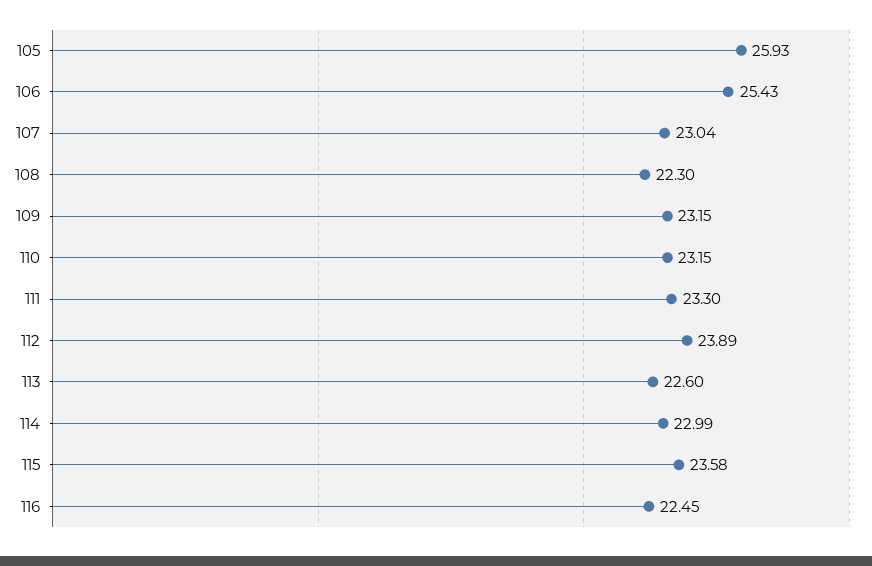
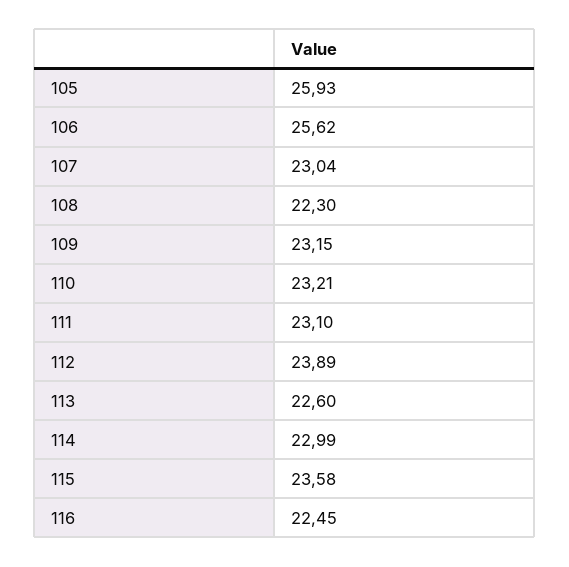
106: 25.43 -> 25.62
110: 23.15 -> 23.21
111: 23.3 -> 23.1

